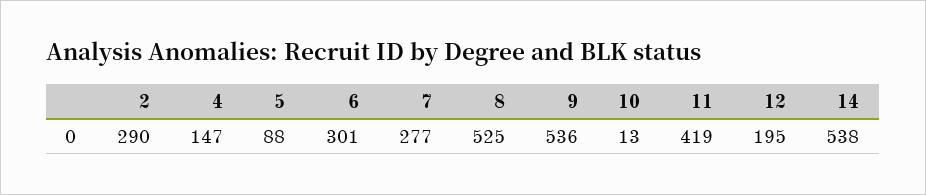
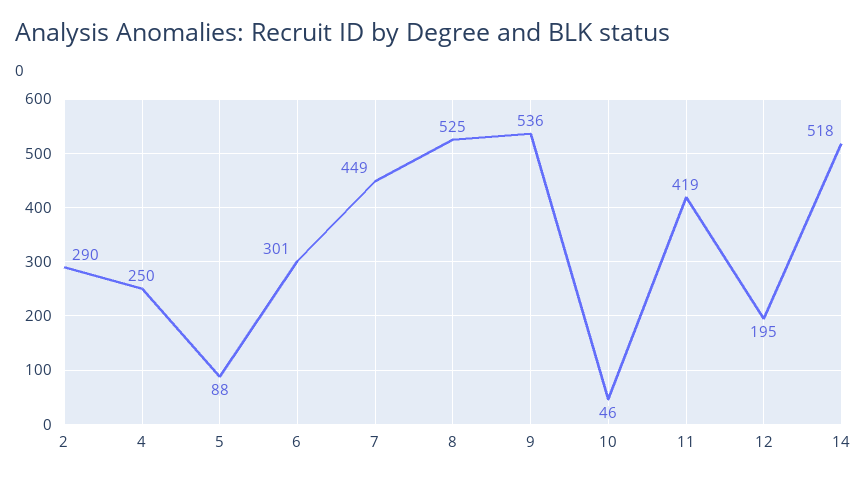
4: 147 -> 250
7: 277 -> 449
10: 13 -> 46
14: 538 -> 518

